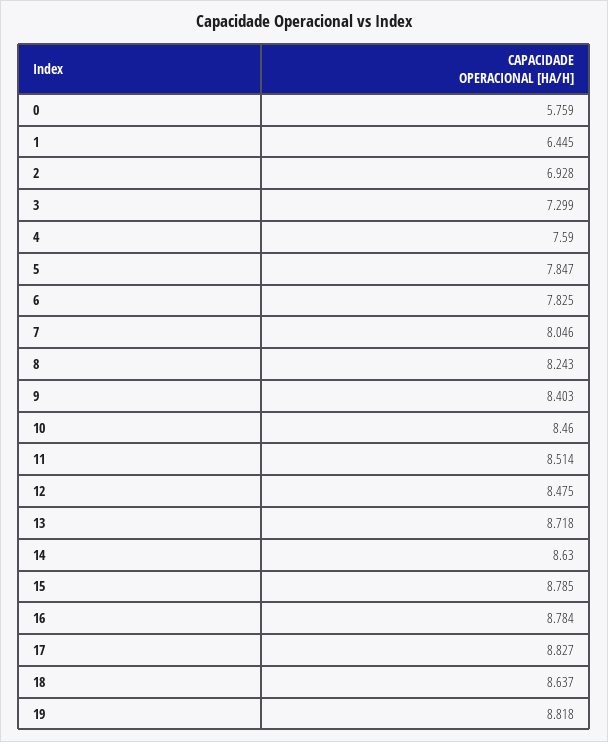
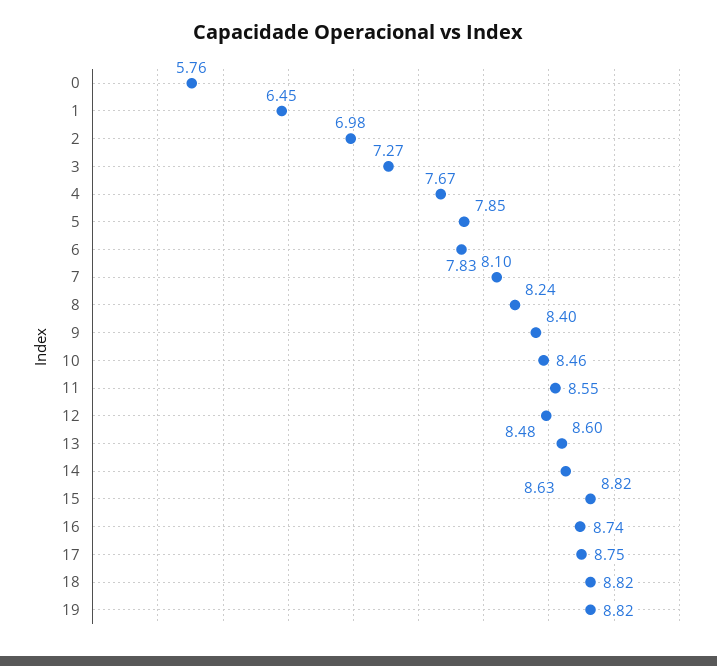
2: 6.928 -> 6.98
3: 7.299 -> 7.27
4: 7.59 -> 7.67
7: 8.046 -> 8.1
11: 8.514 -> 8.55
13: 8.718 -> 8.6
15: 8.785 -> 8.82
16: 8.784 -> 8.74
17: 8.827 -> 8.75
18: 8.637 -> 8.82

